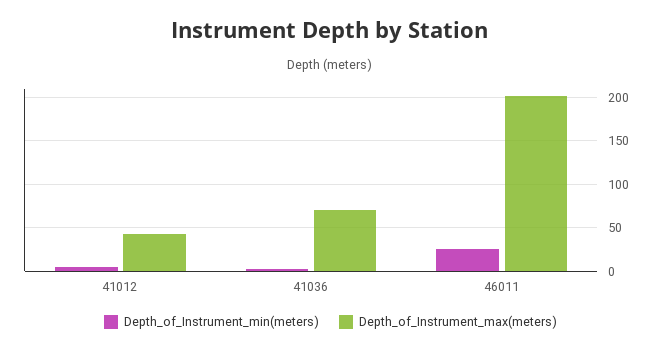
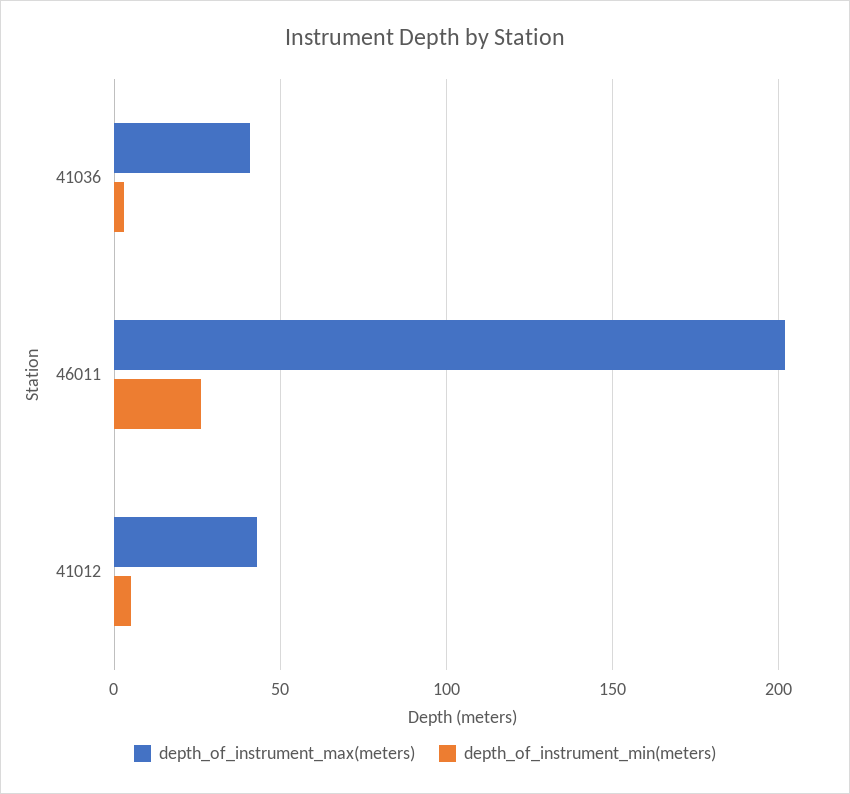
Depth_of_Instrument_max(meters), 41036: 70 -> 40

